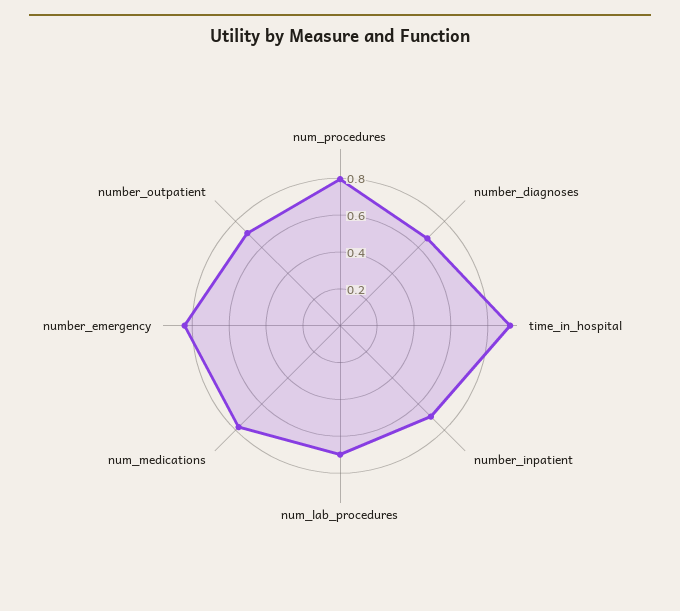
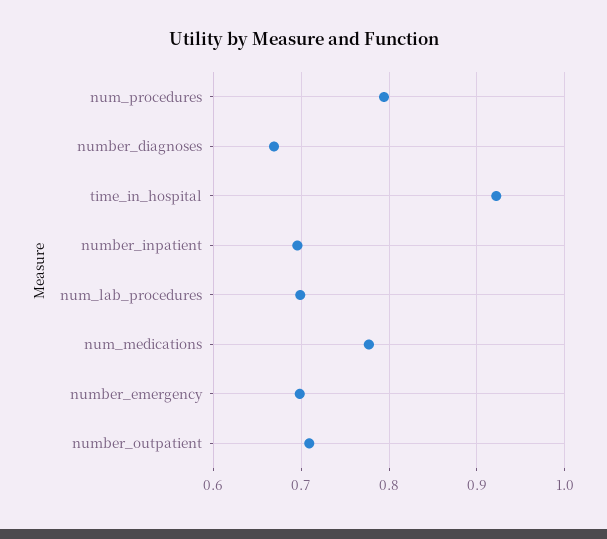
number_emergency: 0.85 -> 0.7

